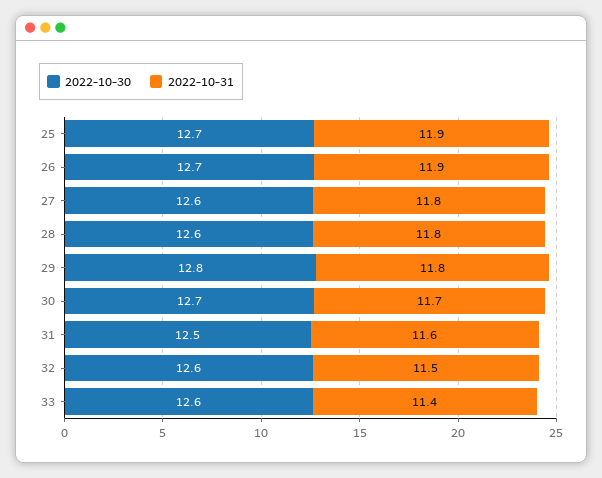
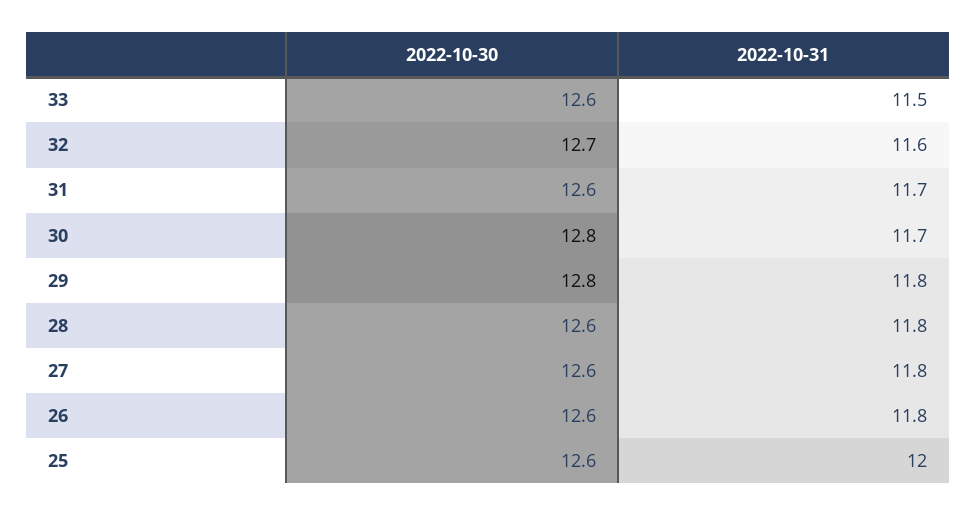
2022-10-30, 25: 12.7 -> 12.6
2022-10-31, 25: 11.9 -> 12
2022-10-30, 26: 12.7 -> 12.6
2022-10-31, 26: 11.9 -> 11.8
2022-10-30, 30: 12.7 -> 12.8
2022-10-30, 31: 12.5 -> 12.6
2022-10-31, 31: 11.6 -> 11.7
2022-10-30, 32: 12.6 -> 12.7
2022-10-31, 32: 11.5 -> 11.6
2022-10-31, 33: 11.4 -> 11.5

